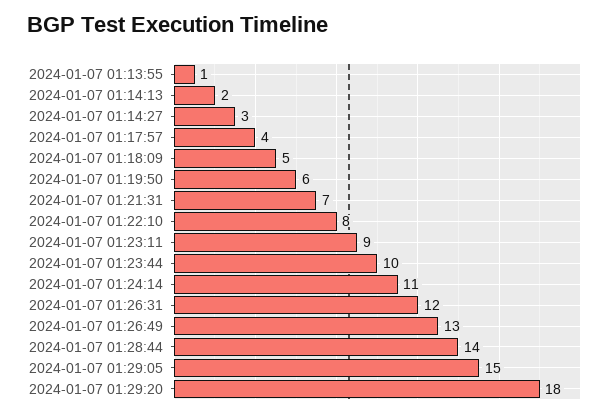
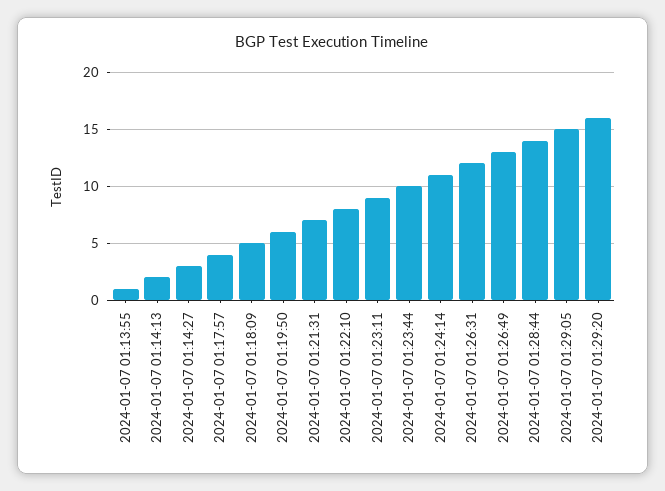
2024-01-07 01:29:20: 18 -> 16

